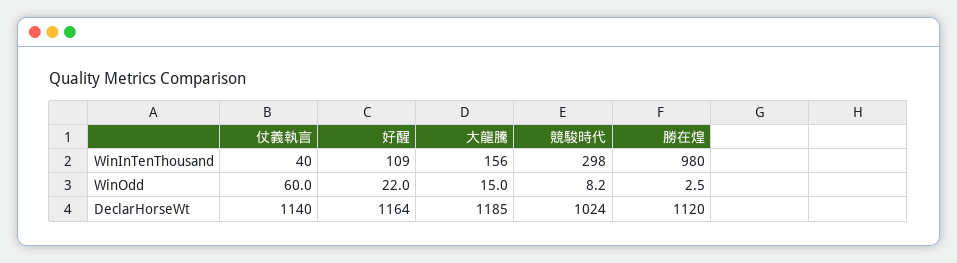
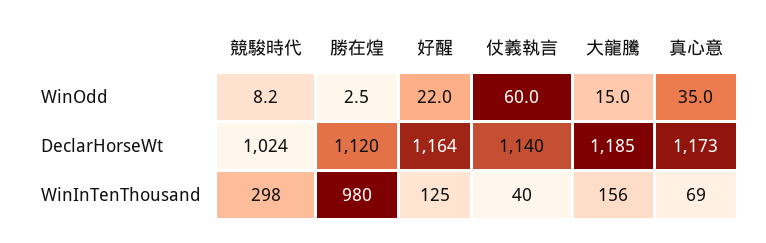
好醒, WinInTenThousand: 109 -> 125
真心意, WinOdd: none -> 35
真心意, DeclarHorseWt: none -> 1173
真心意, WinInTenThousand: none -> 69

